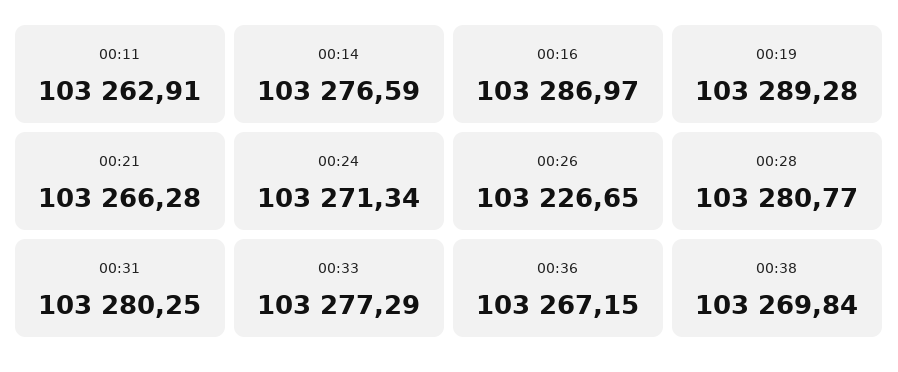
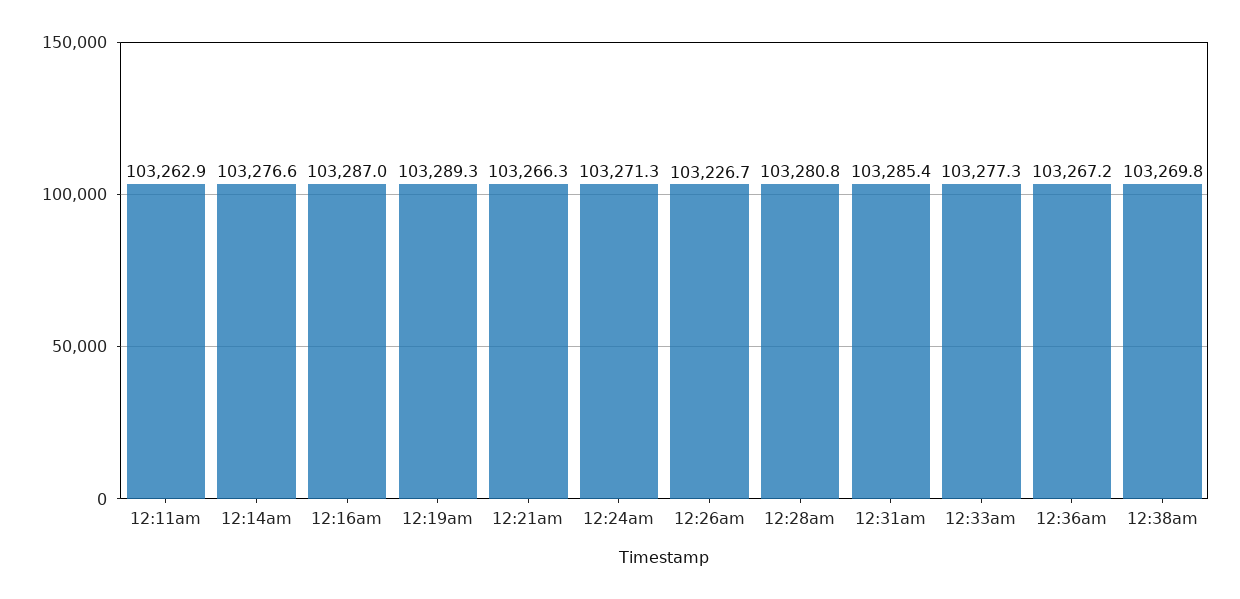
00:31: 103280.25 -> 103285.4

